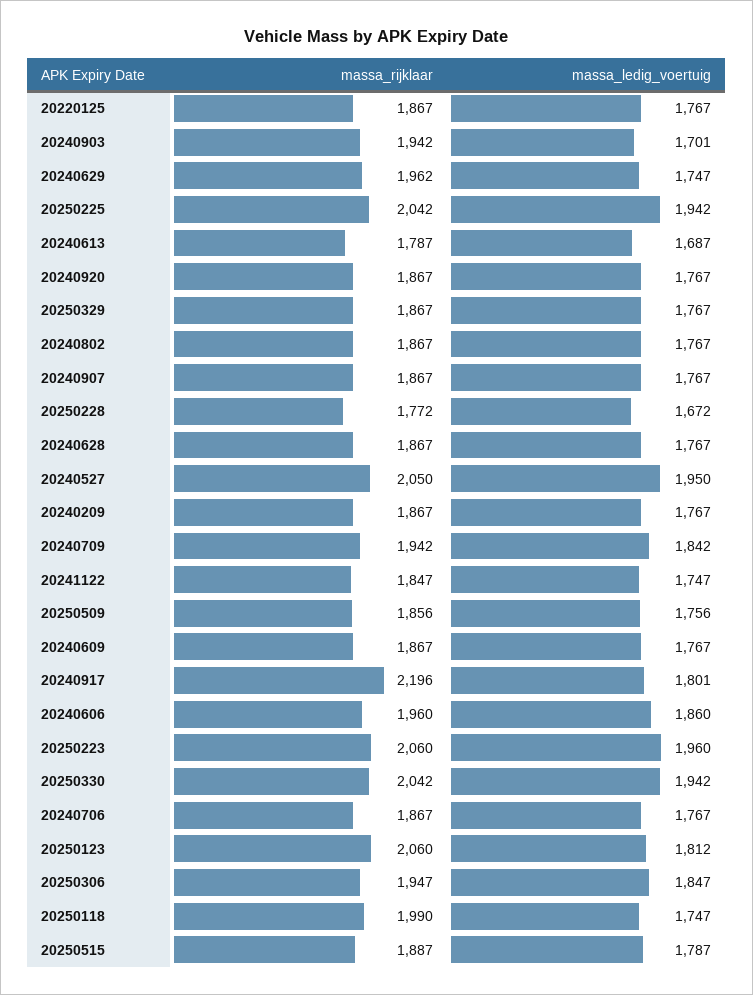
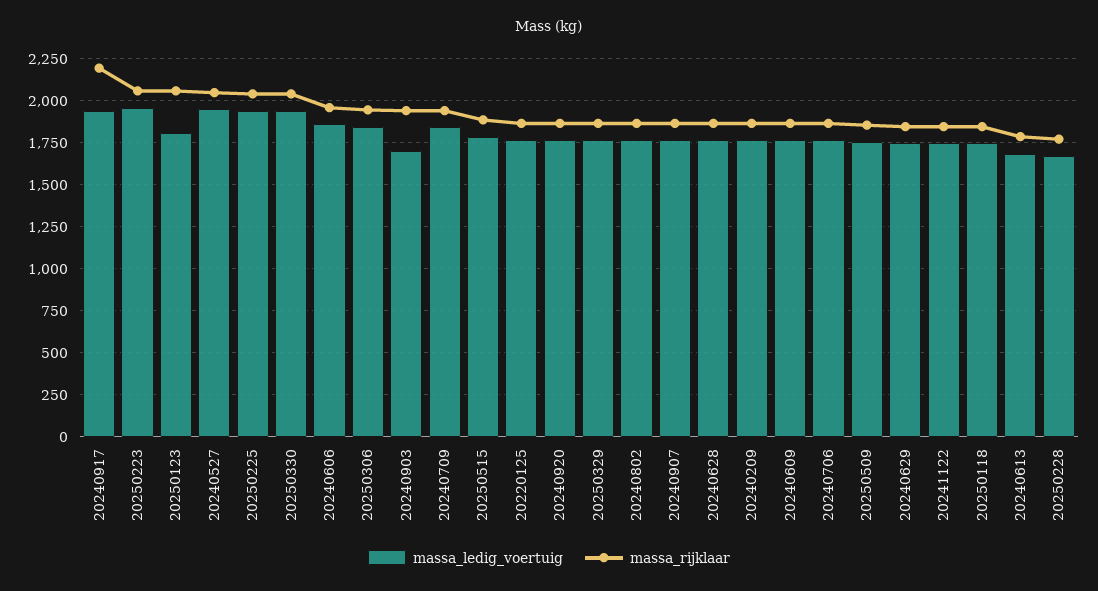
massa_rijklaar, 20240629: 1962 -> 1850
massa_ledig_voertuig, 20240917: 1801 -> 1950
massa_rijklaar, 20250118: 1990 -> 1850

